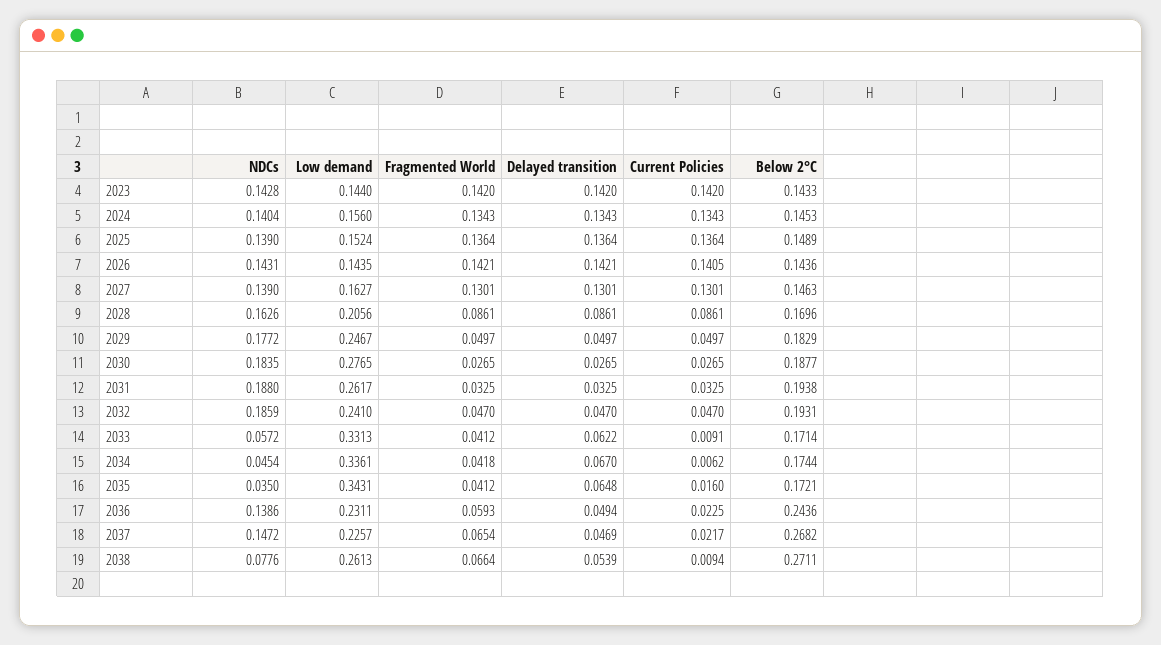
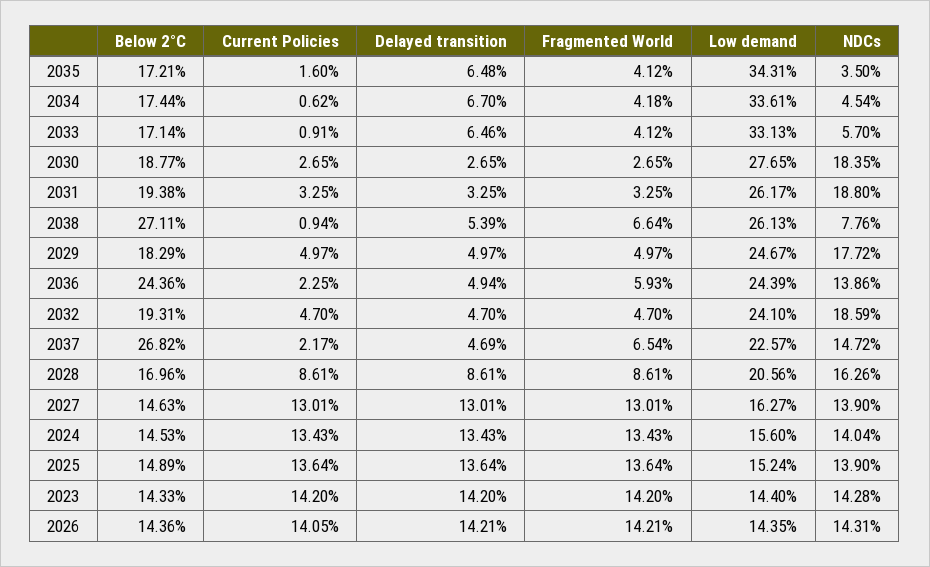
NDCs, 2033: 0.0572 -> 0.057
Delayed transition, 2033: 0.0622 -> 0.0646
Low demand, 2036: 0.2311 -> 0.2439

